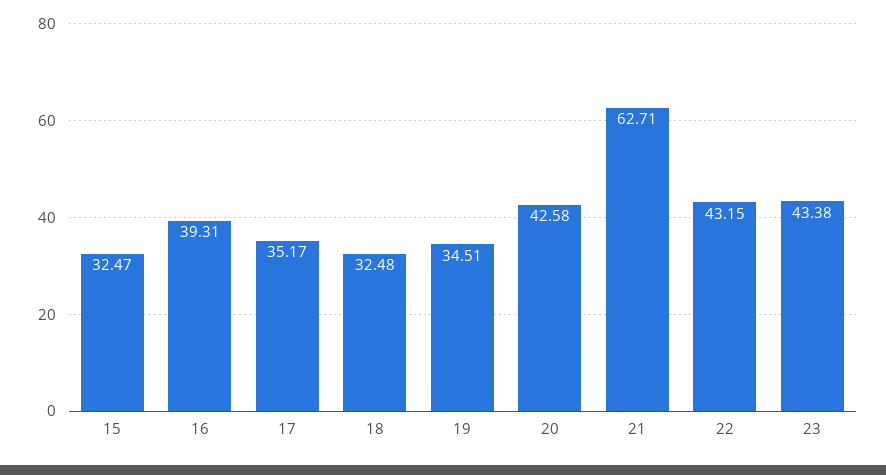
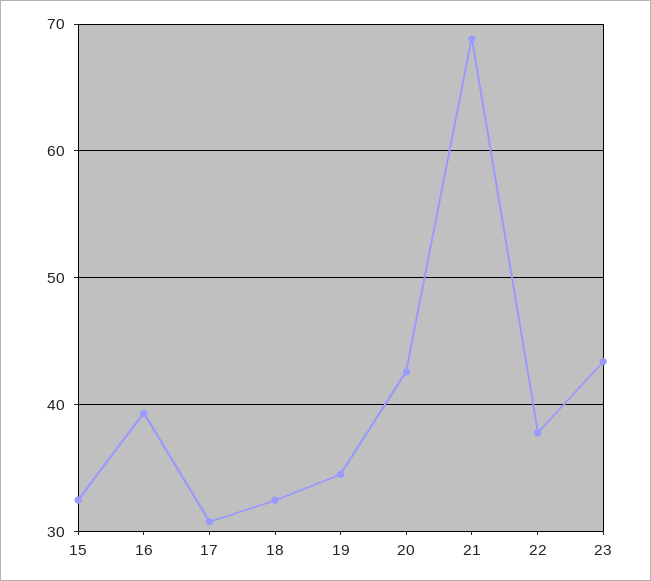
17: 35.17 -> 31
21: 62.71 -> 69
22: 43.15 -> 38

